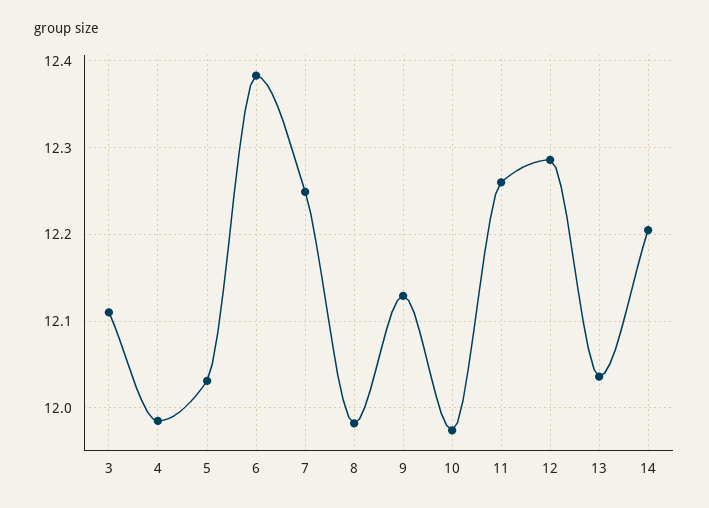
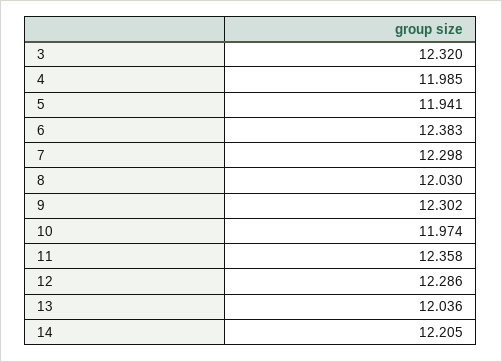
3: 12.11 -> 12.32
5: 12.03 -> 11.941
7: 12.25 -> 12.298
8: 11.98 -> 12.03
9: 12.13 -> 12.302
11: 12.26 -> 12.358

